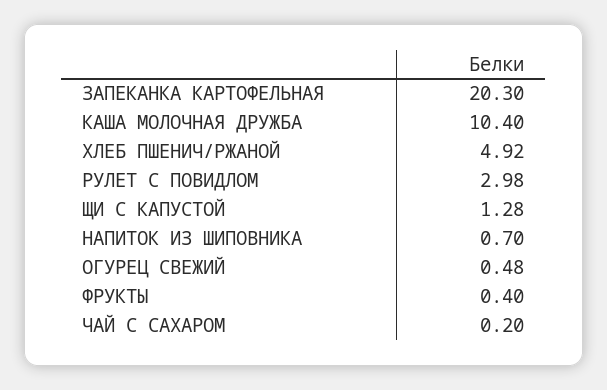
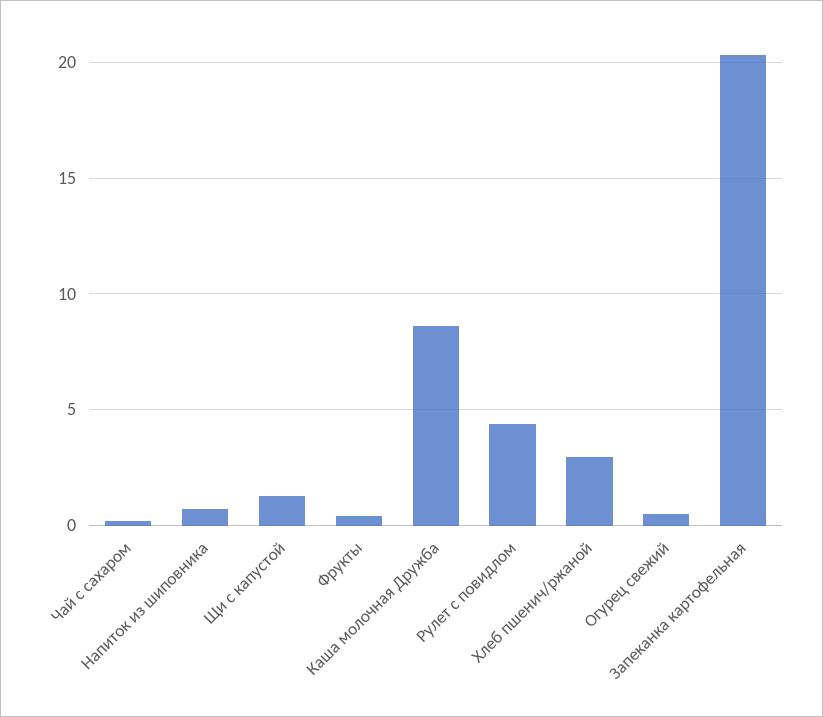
КАША МОЛОЧНАЯ ДРУЖБА: 10.4 -> 8.5
ХЛЕБ ПШЕНИЧ/РЖАНОЙ: 4.92 -> 3
РУЛЕТ С ПОВИДЛОМ: 2.98 -> 4.5

